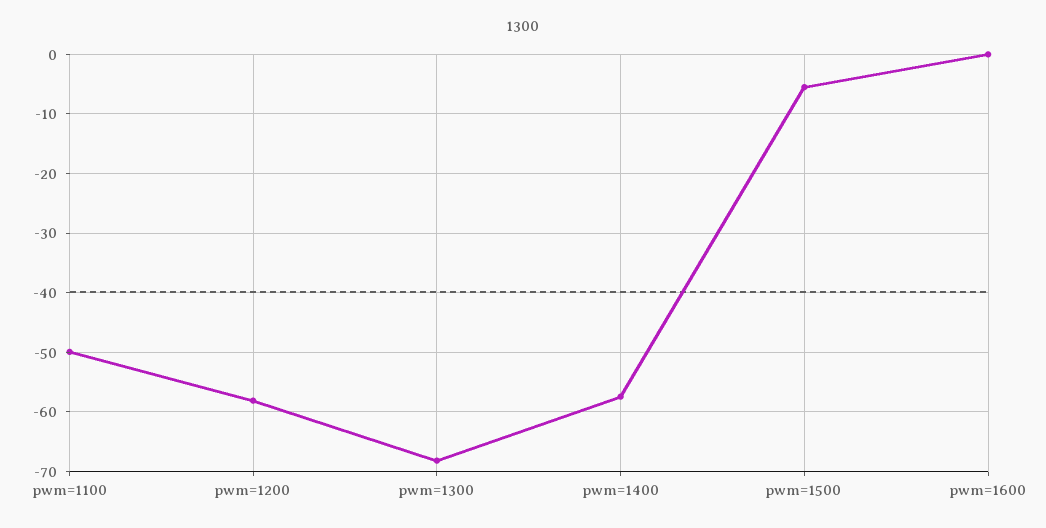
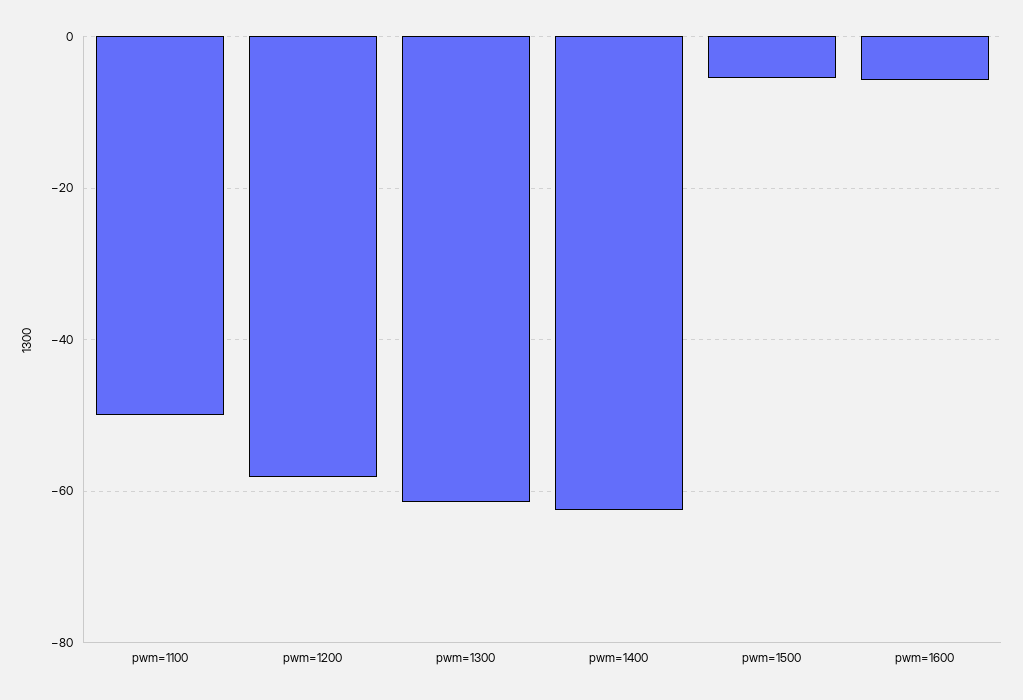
pwm=1300: -68 -> -62
pwm=1400: -58 -> -62
pwm=1600: 0 -> -6

